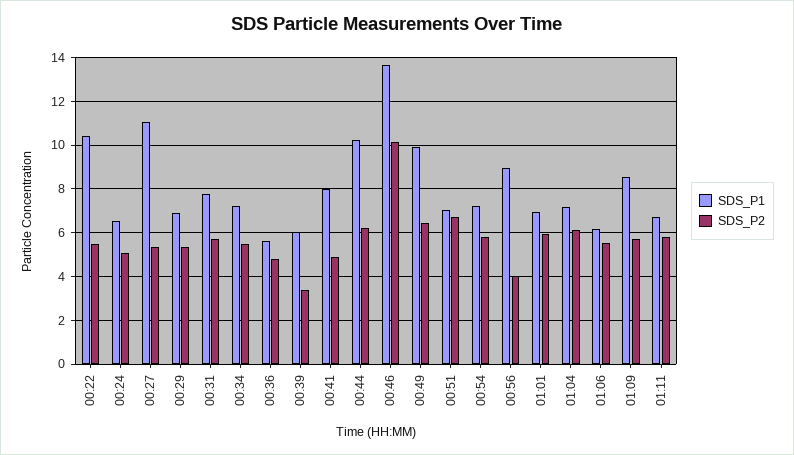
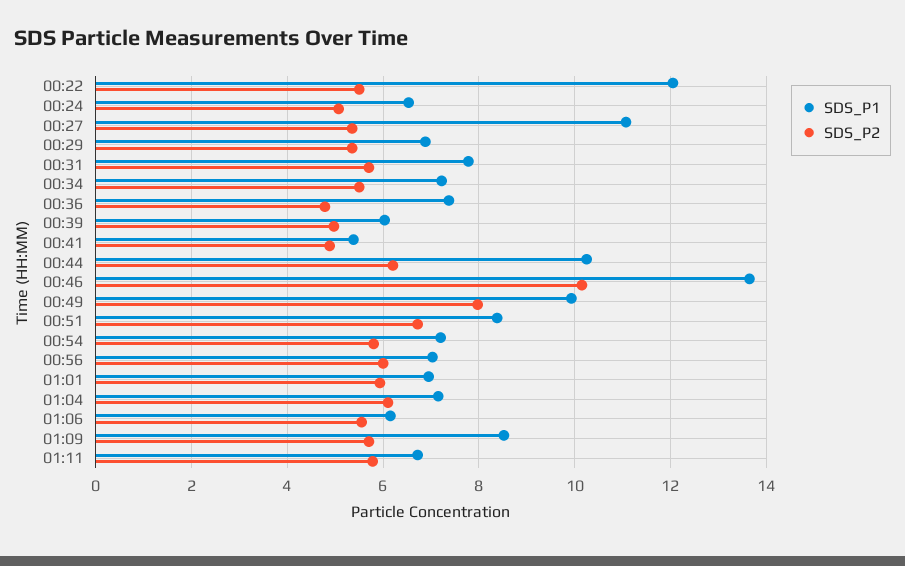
SDS_P1, 00:22: 10.5 -> 12
SDS_P1, 00:36: 5.5 -> 7.4
SDS_P2, 00:39: 3.5 -> 5
SDS_P1, 00:41: 8 -> 5.4
SDS_P2, 00:49: 6.5 -> 8
SDS_P1, 00:51: 7 -> 8.4
SDS_P1, 00:56: 9 -> 7
SDS_P2, 00:56: 4 -> 6

